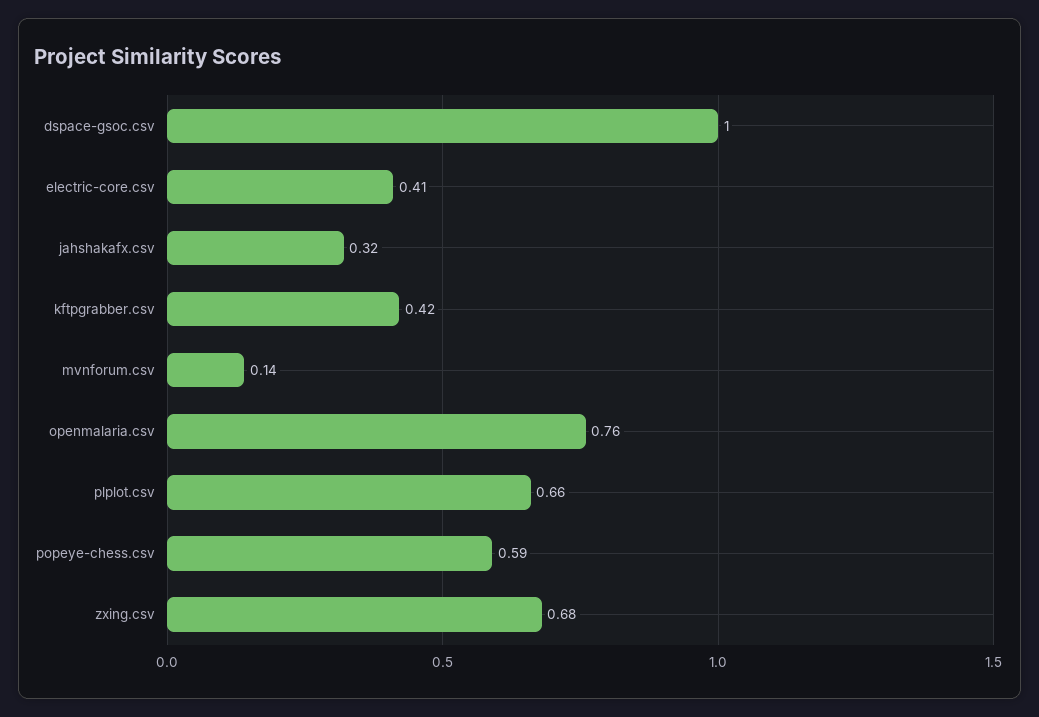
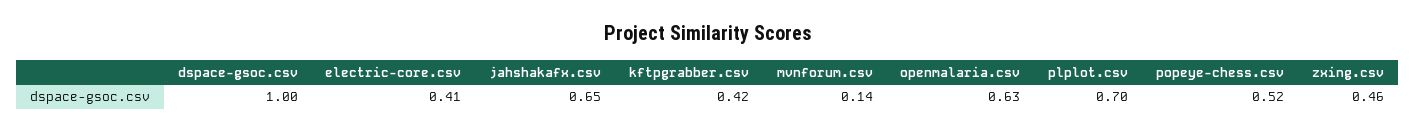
jahshakafx.csv: 0.32 -> 0.65
openmalaria.csv: 0.76 -> 0.63
plplot.csv: 0.66 -> 0.7
popeye-chess.csv: 0.59 -> 0.52
zxing.csv: 0.68 -> 0.46

